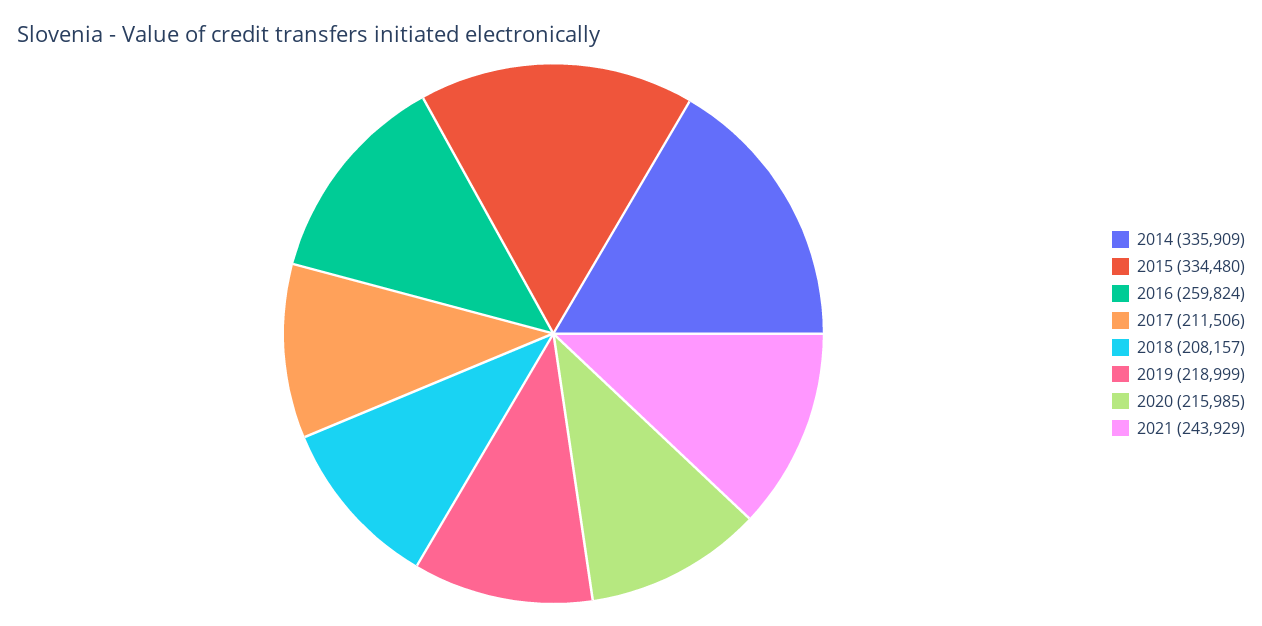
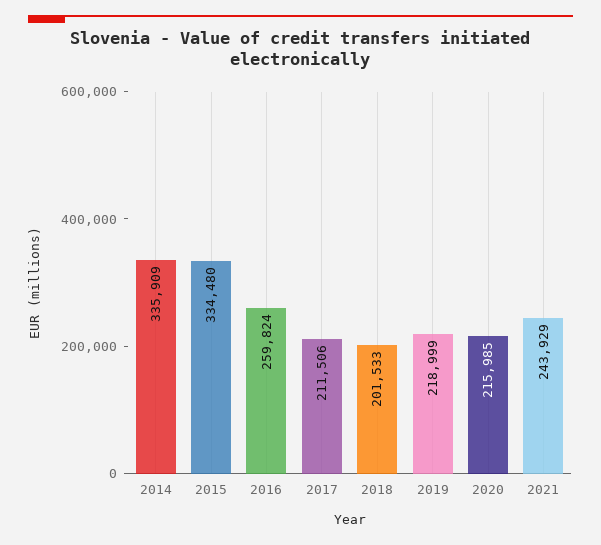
2018: 208157 -> 201533

